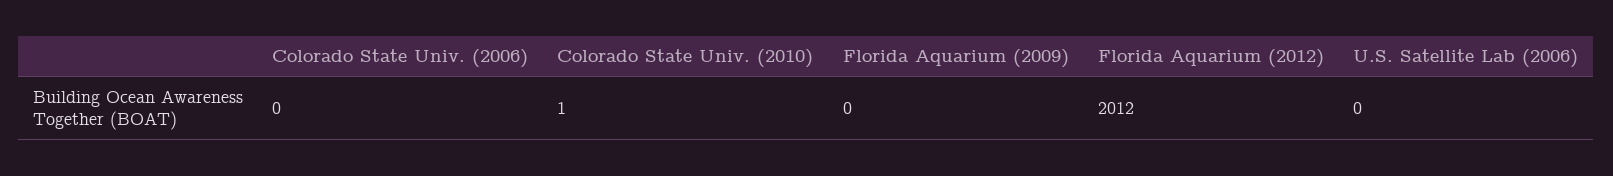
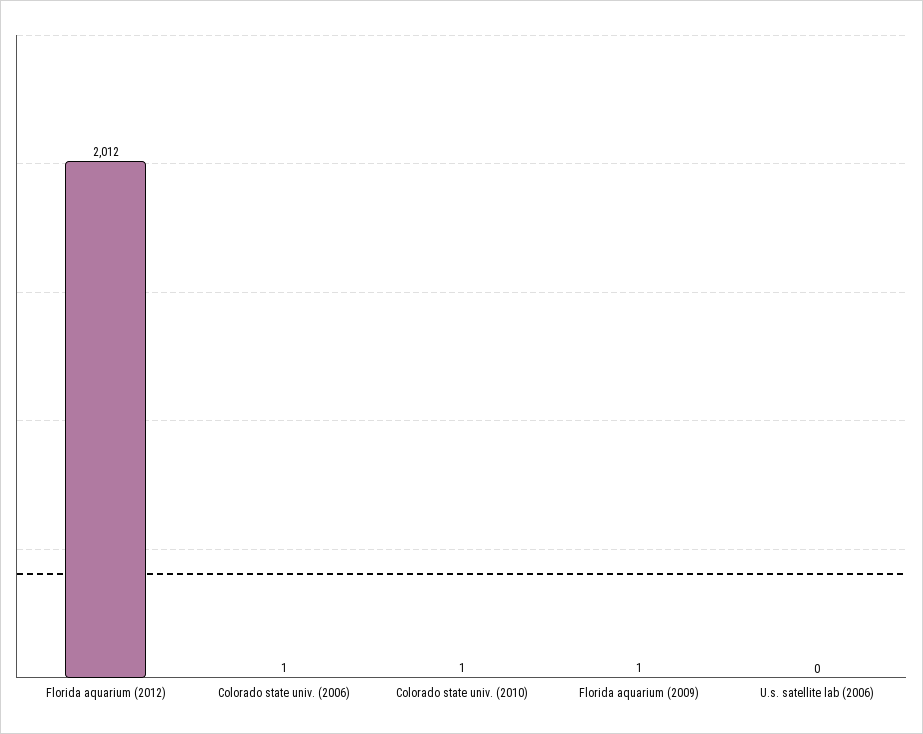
Colorado State Univ. (2006): 0 -> 1
Florida Aquarium (2009): 0 -> 1

